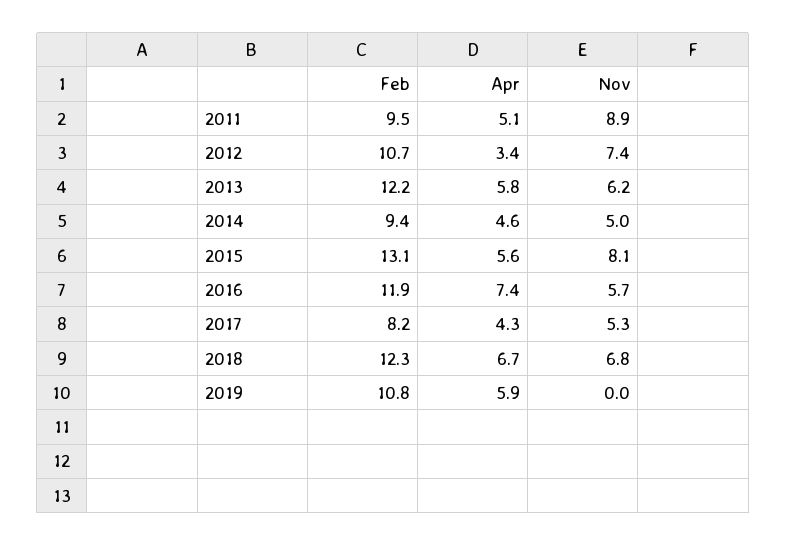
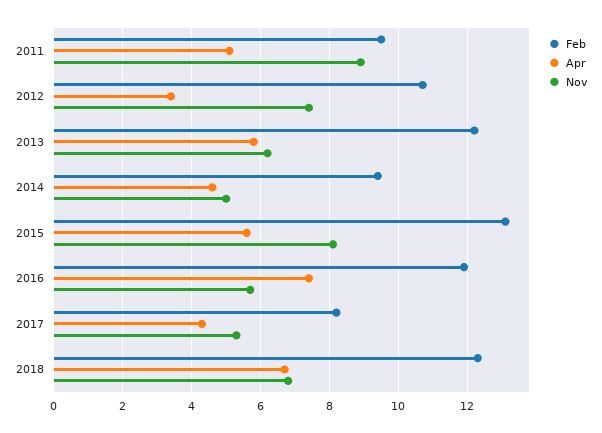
Feb, 2019: 10.8 -> none
Apr, 2019: 5.9 -> none
Nov, 2019: 0 -> none

